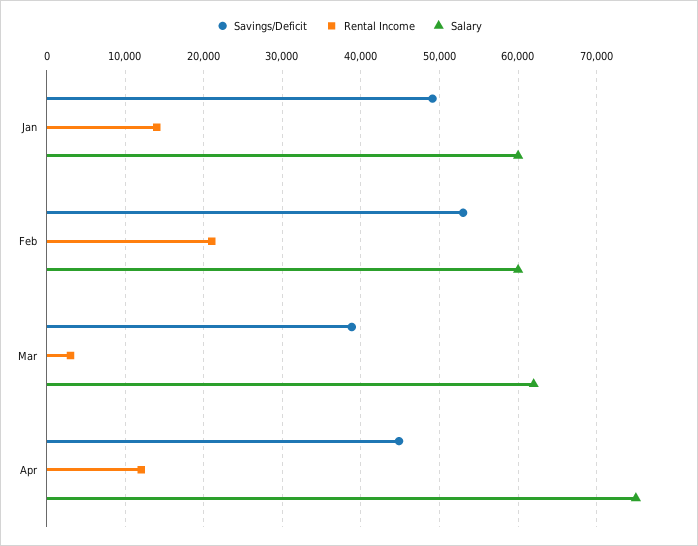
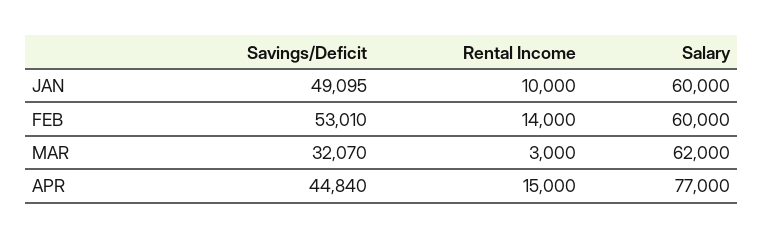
Rental Income, Jan: 14000 -> 10000
Rental Income, Feb: 21000 -> 14000
Savings/Deficit, Mar: 39000 -> 32070
Rental Income, Apr: 12000 -> 15000
Salary, Apr: 75000 -> 77000

